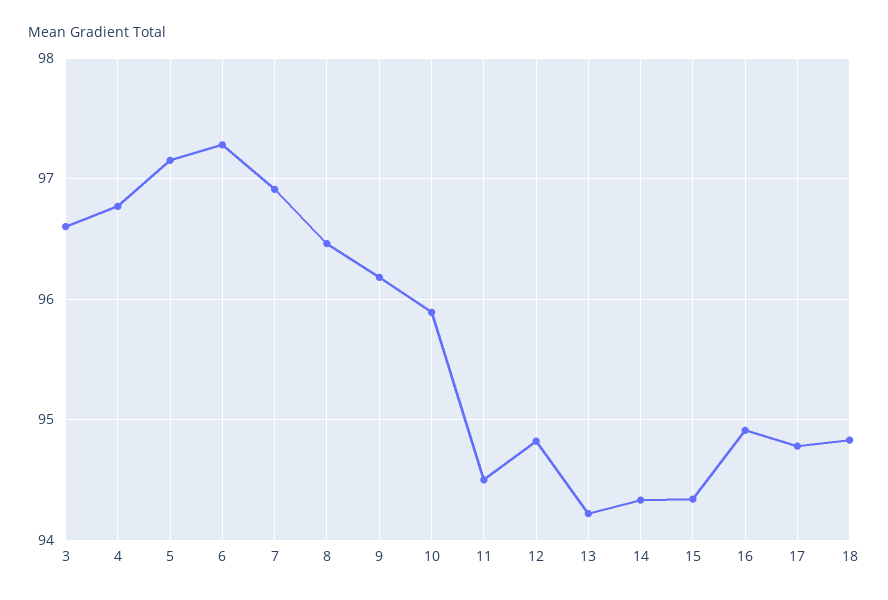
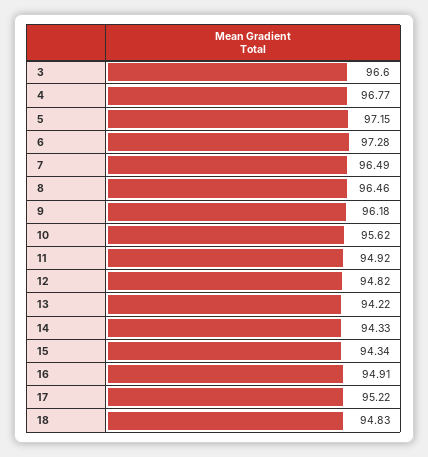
7: 96.9 -> 96.49
10: 95.9 -> 95.62
11: 94.5 -> 94.92
17: 94.8 -> 95.22

